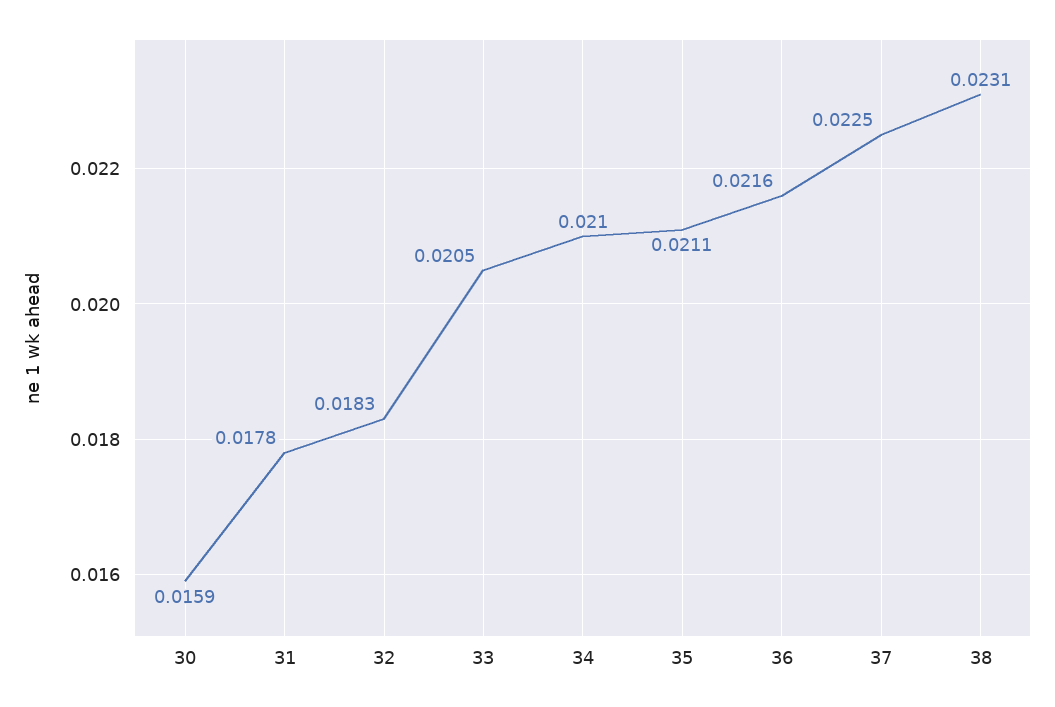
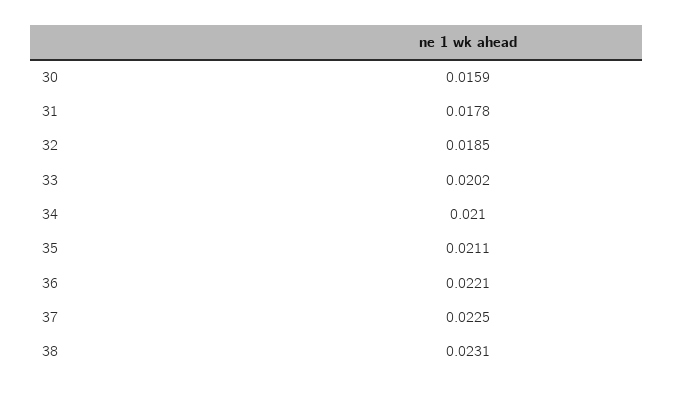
32: 0.0183 -> 0.0185
33: 0.0205 -> 0.0202
36: 0.0216 -> 0.0221

